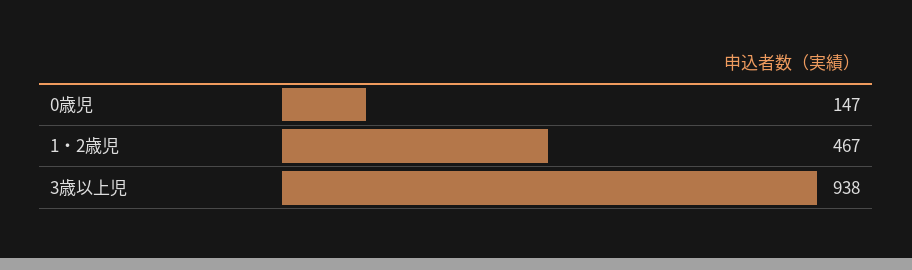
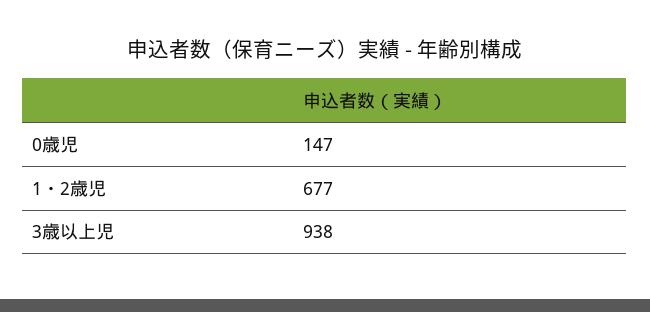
1・2歳児: 467 -> 677

